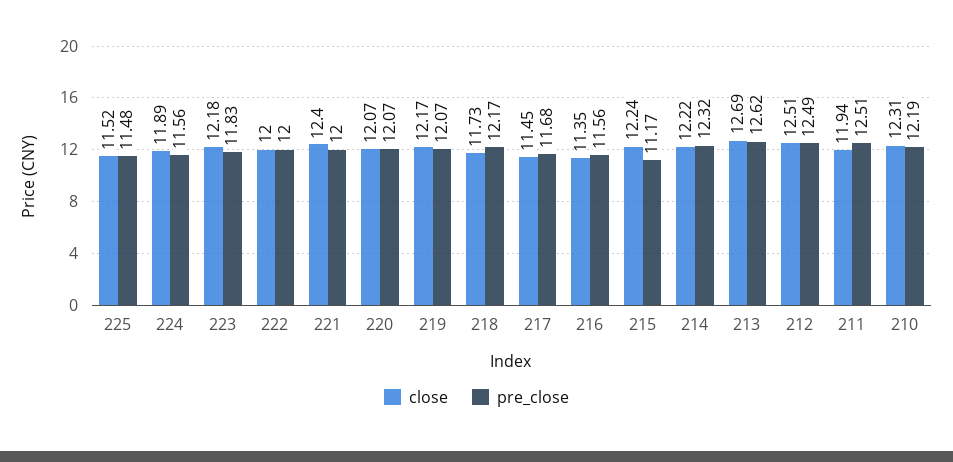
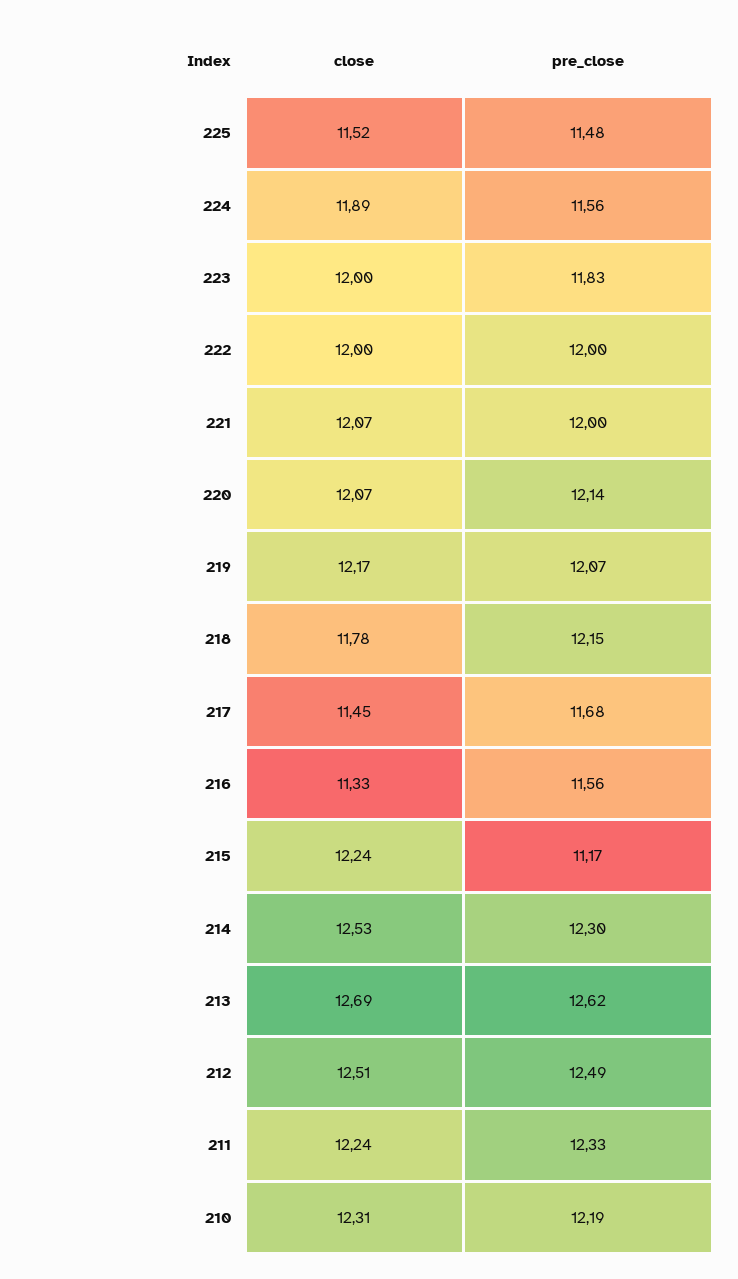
close, 223: 12.18 -> 12
close, 221: 12.4 -> 12.07
pre_close, 220: 12.07 -> 12.14
close, 218: 11.73 -> 11.78
pre_close, 218: 12.17 -> 12.15
close, 216: 11.35 -> 11.33
close, 214: 12.22 -> 12.53
pre_close, 214: 12.32 -> 12.3
close, 211: 11.94 -> 12.24
pre_close, 211: 12.51 -> 12.33

